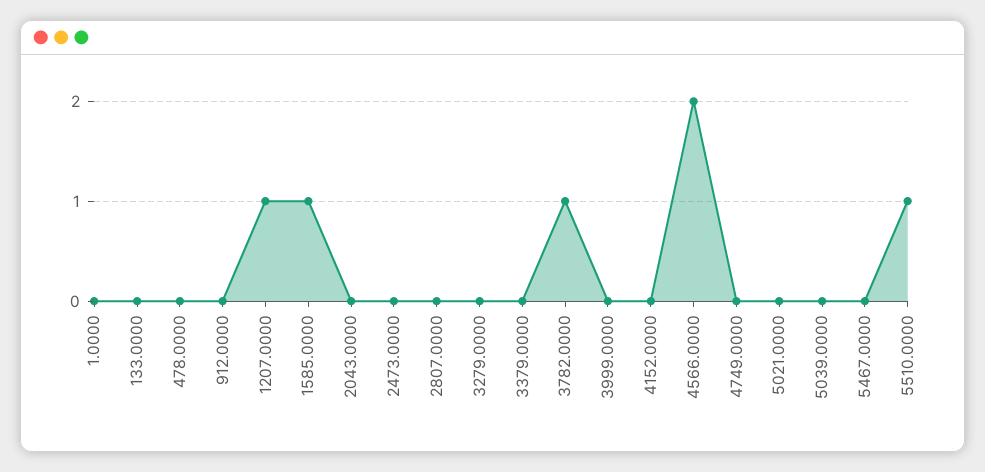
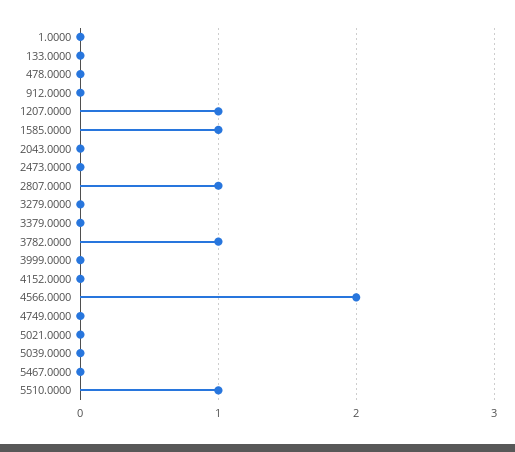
2807.0000: 0 -> 1

